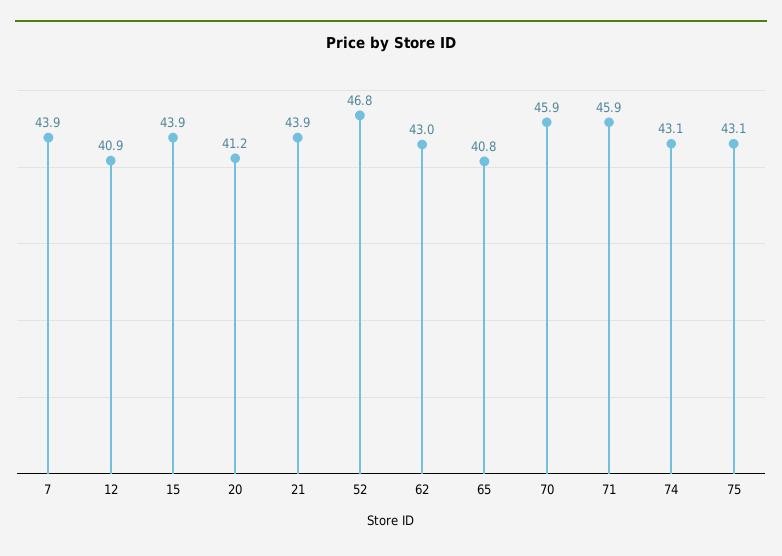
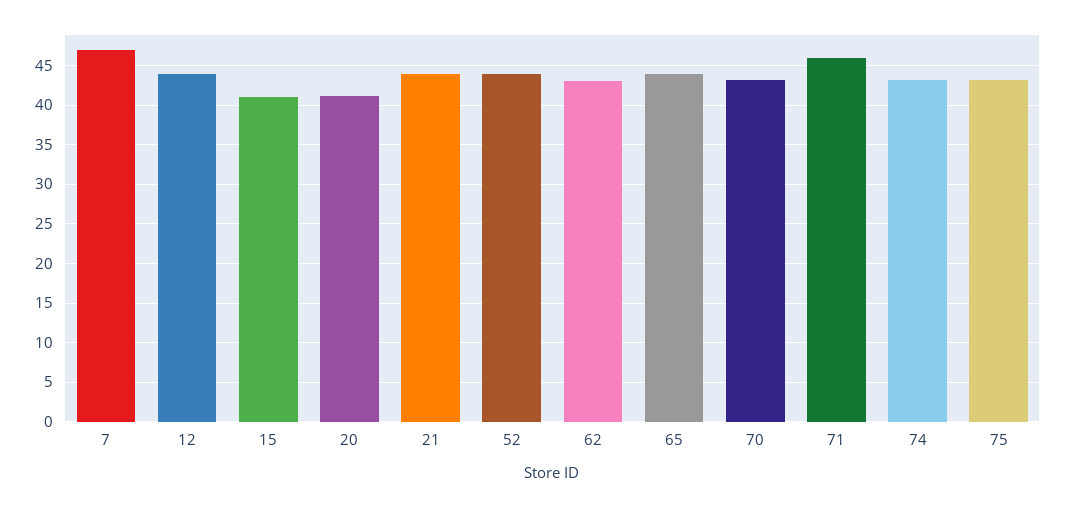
7: 43.9 -> 47
12: 40.9 -> 44
15: 43.9 -> 41
52: 46.8 -> 44
65: 40.8 -> 44
70: 45.9 -> 43

